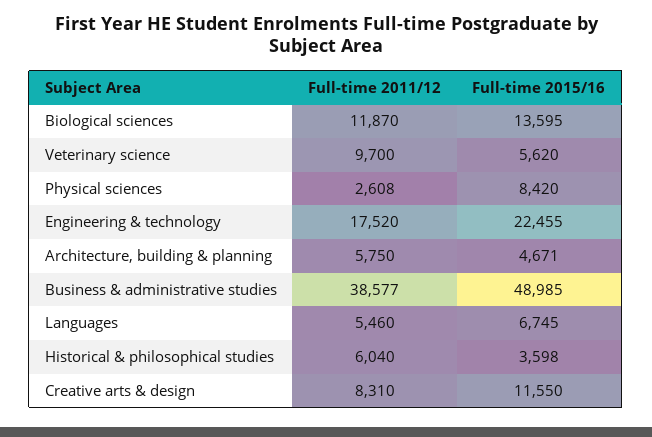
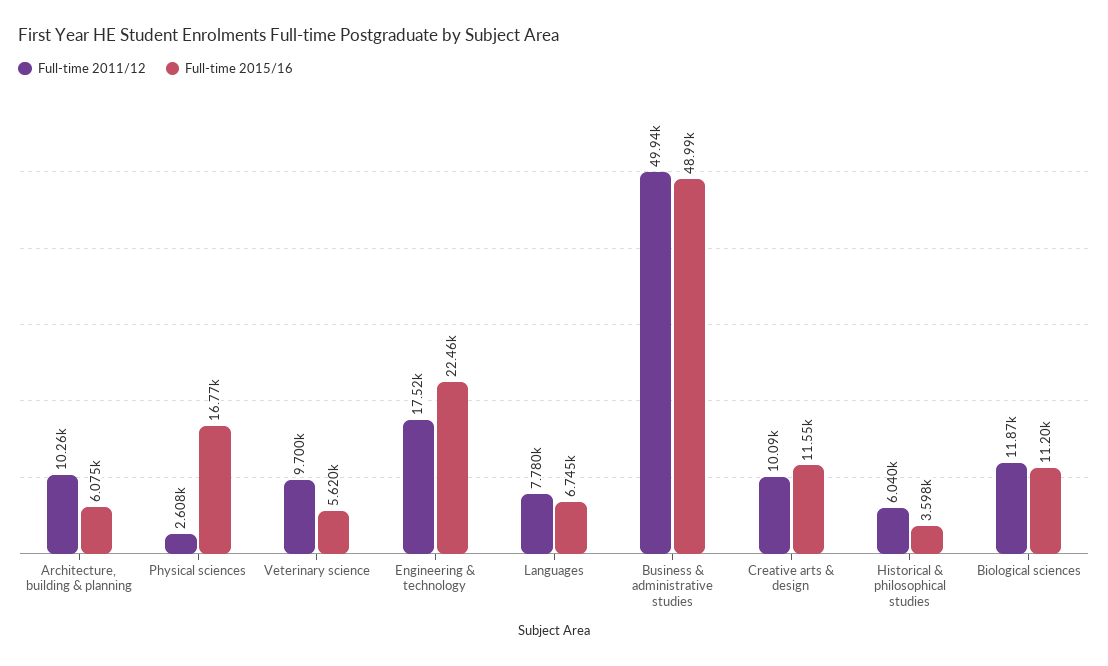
Full-time 2015/16, Biological sciences: 13595 -> 11200
Full-time 2015/16, Physical sciences: 8420 -> 16770
Full-time 2011/12, Architecture, building & planning: 5750 -> 10260
Full-time 2015/16, Architecture, building & planning: 4671 -> 6075
Full-time 2011/12, Business & administrative studies: 38577 -> 49940
Full-time 2011/12, Languages: 5460 -> 7780
Full-time 2011/12, Creative arts & design: 8310 -> 10090

